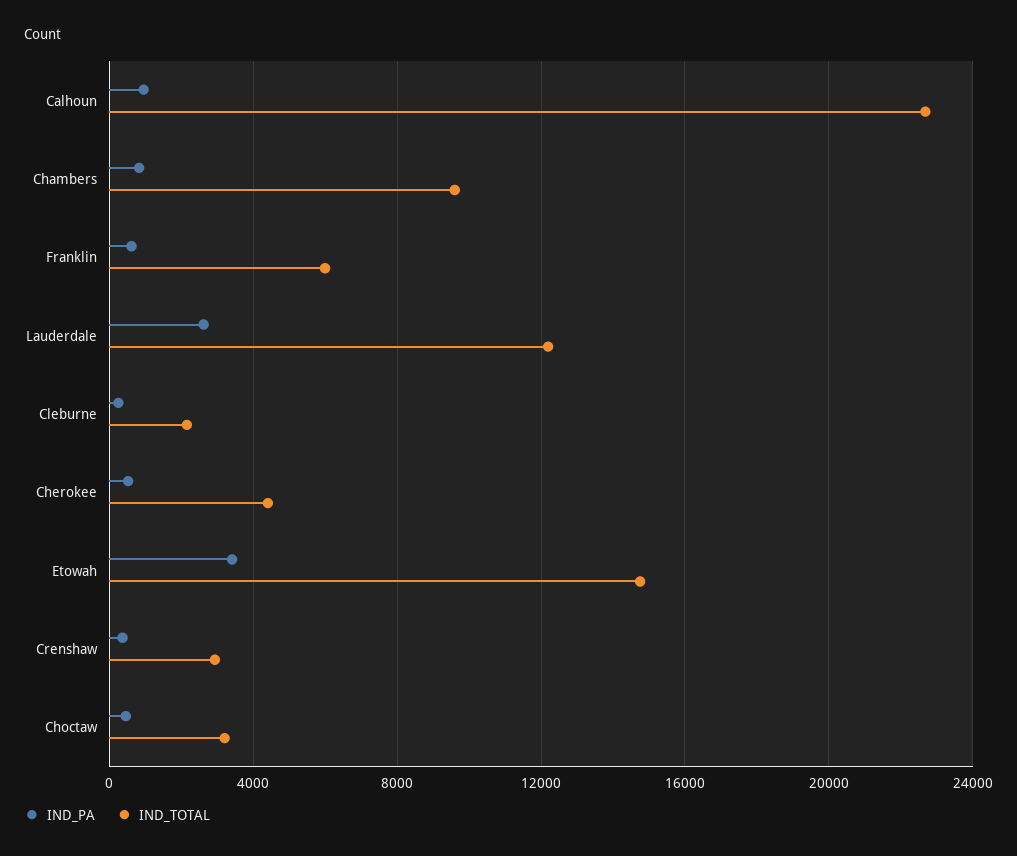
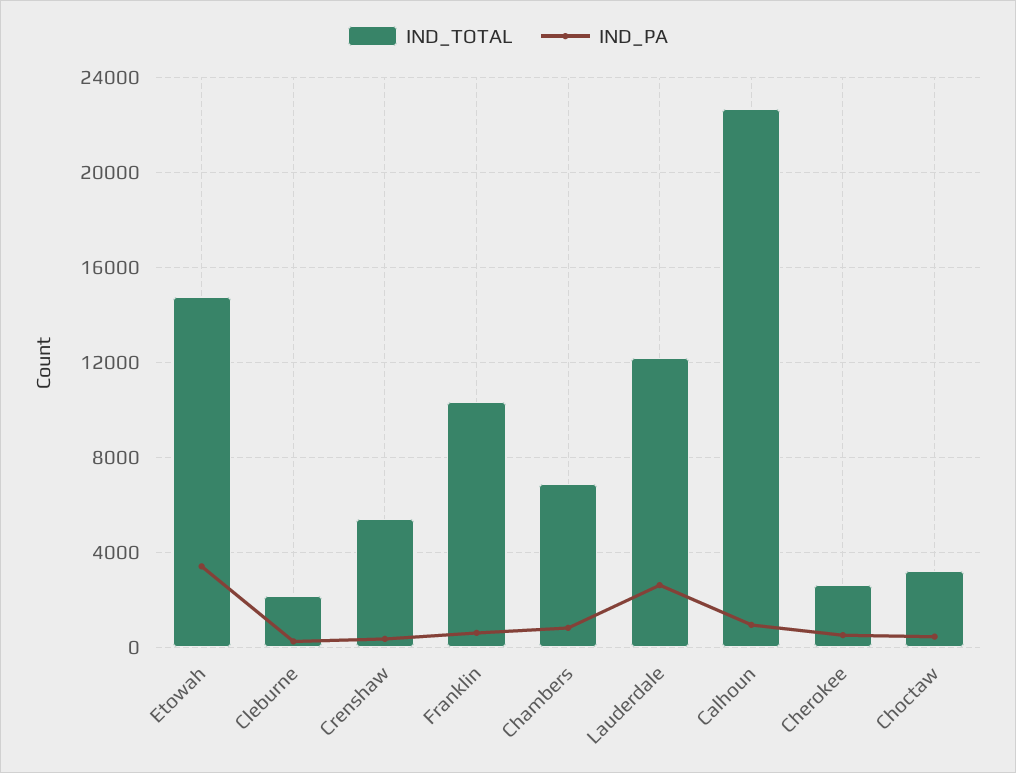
IND_TOTAL, Chambers: 9500 -> 7000
IND_TOTAL, Franklin: 6000 -> 10500
IND_TOTAL, Cherokee: 4500 -> 2500
IND_TOTAL, Crenshaw: 3000 -> 5500

